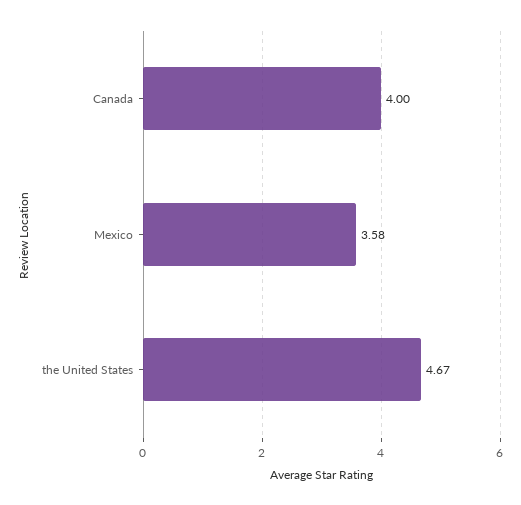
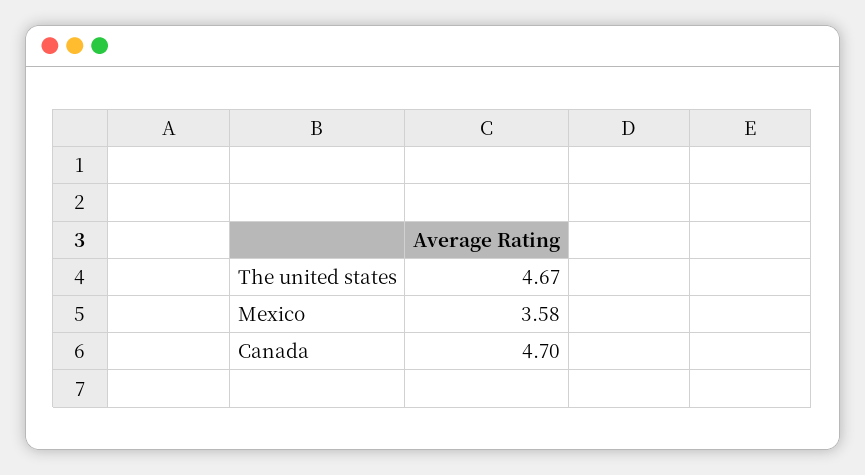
Canada: 4 -> 4.7

